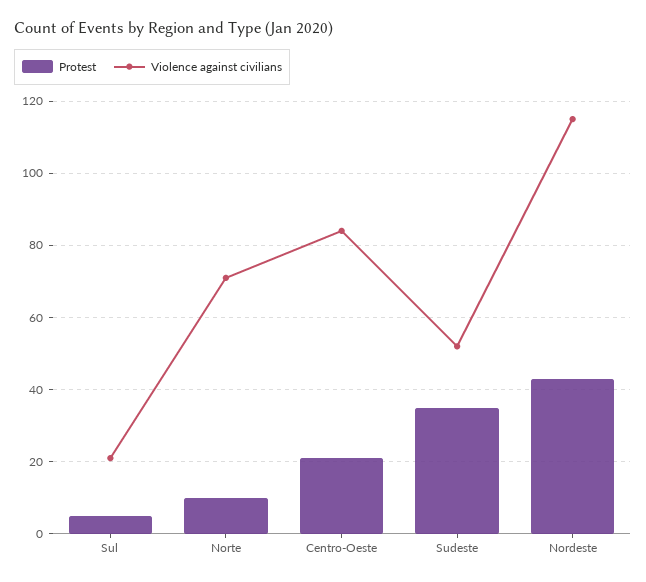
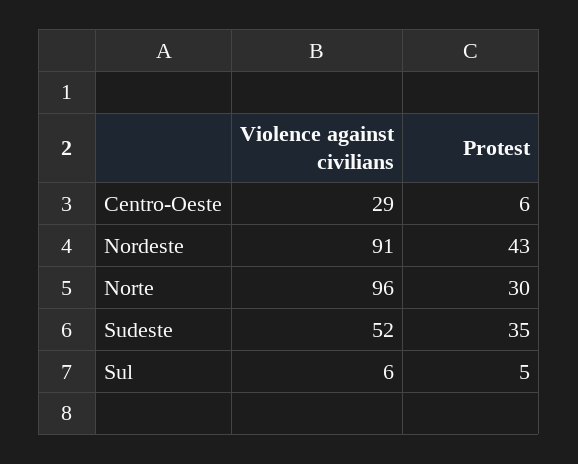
Violence against civilians, Sul: 20 -> 6
Protest, Norte: 10 -> 30
Violence against civilians, Norte: 70 -> 96
Protest, Centro-Oeste: 20 -> 6
Violence against civilians, Centro-Oeste: 85 -> 29
Violence against civilians, Nordeste: 115 -> 91

